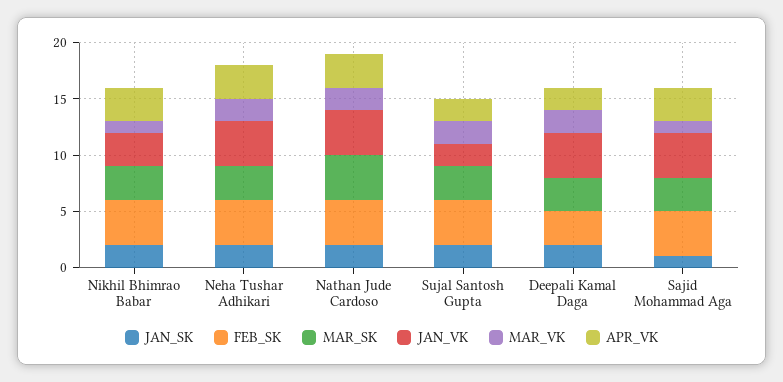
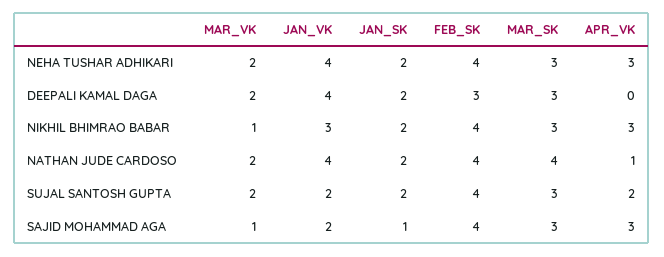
APR_VK, Nathan Jude Cardoso: 3 -> 1
APR_VK, Deepali Kamal Daga: 2 -> 0
JAN_VK, Sajid Mohammad Aga: 4 -> 2

